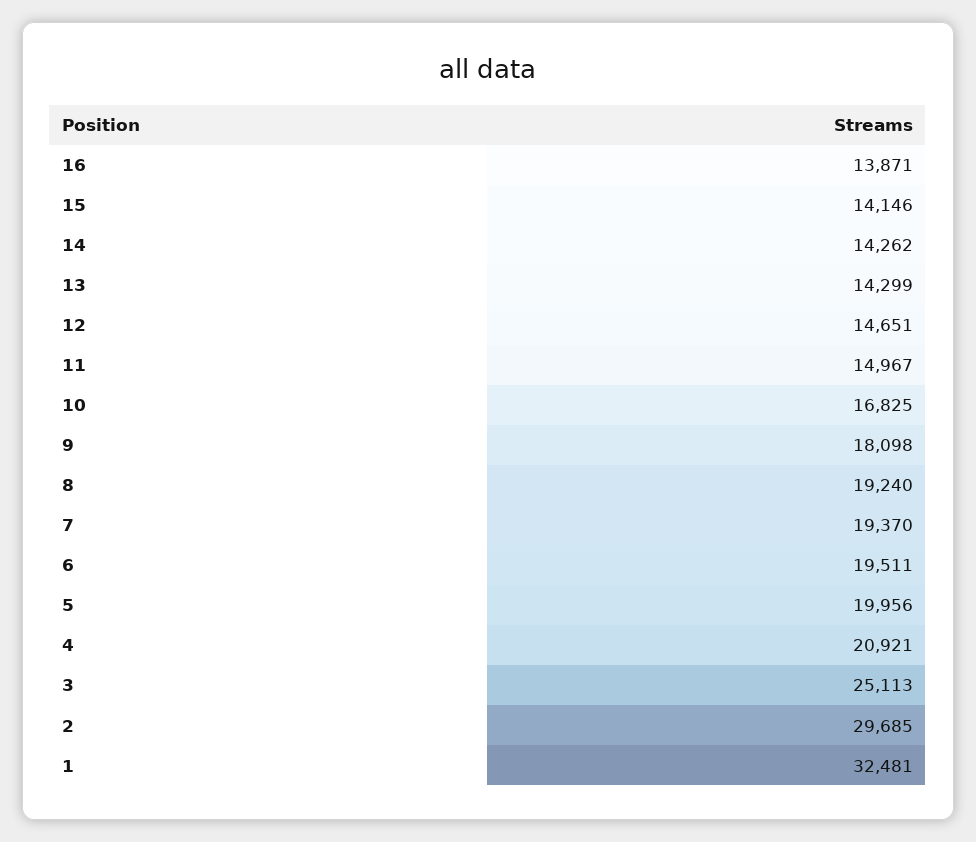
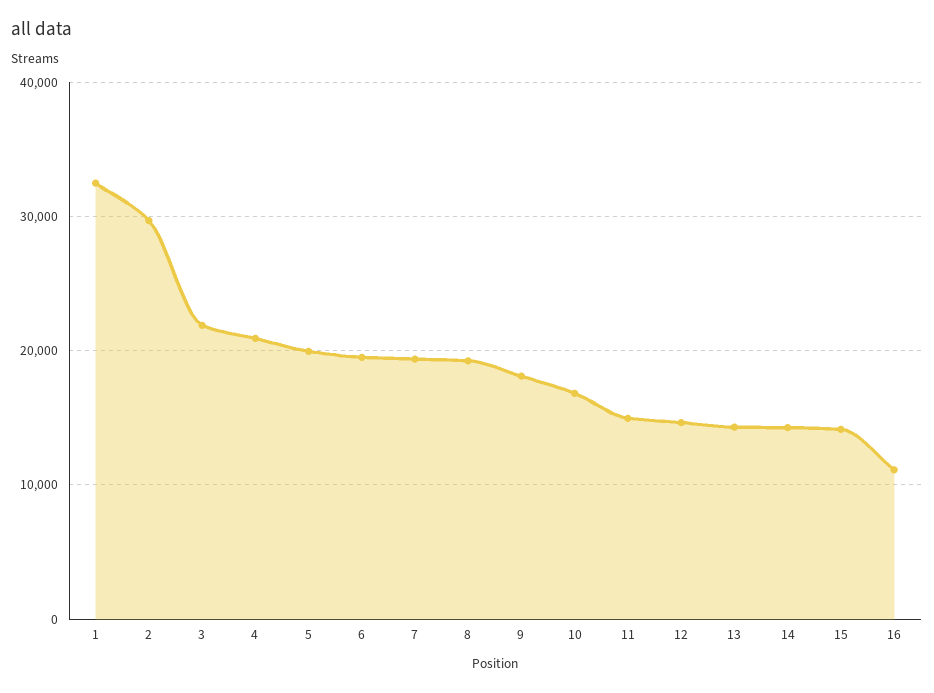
16: 13871 -> 11000
3: 25113 -> 22000

